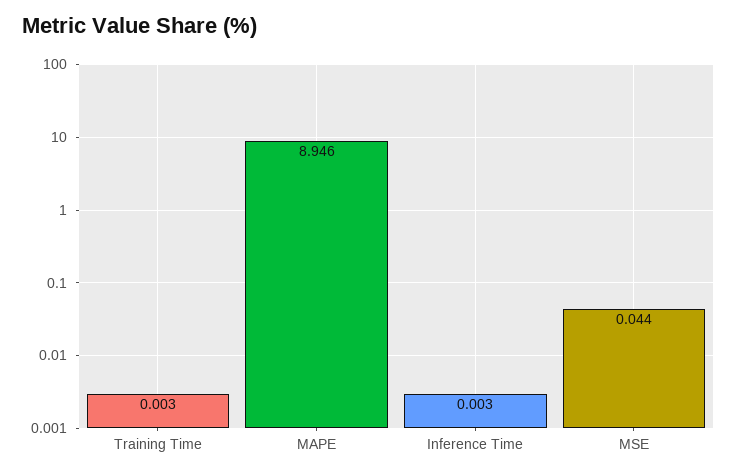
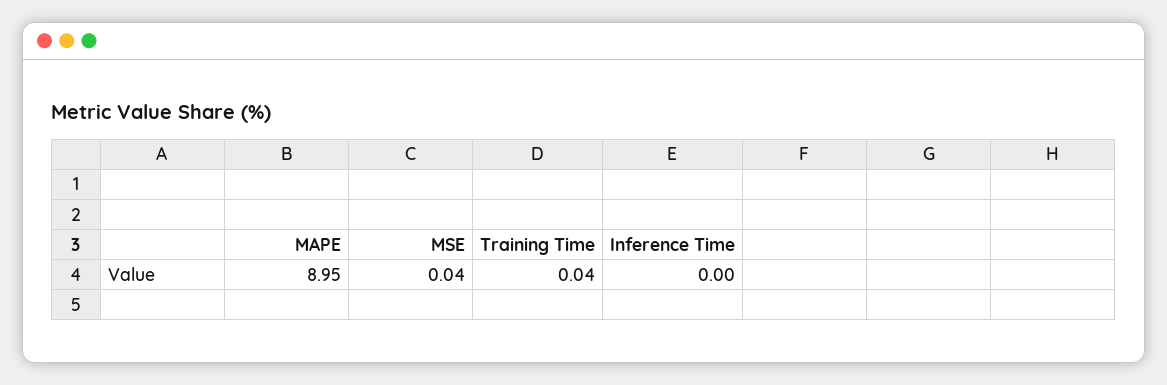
Training Time: 0.003 -> 0.04

